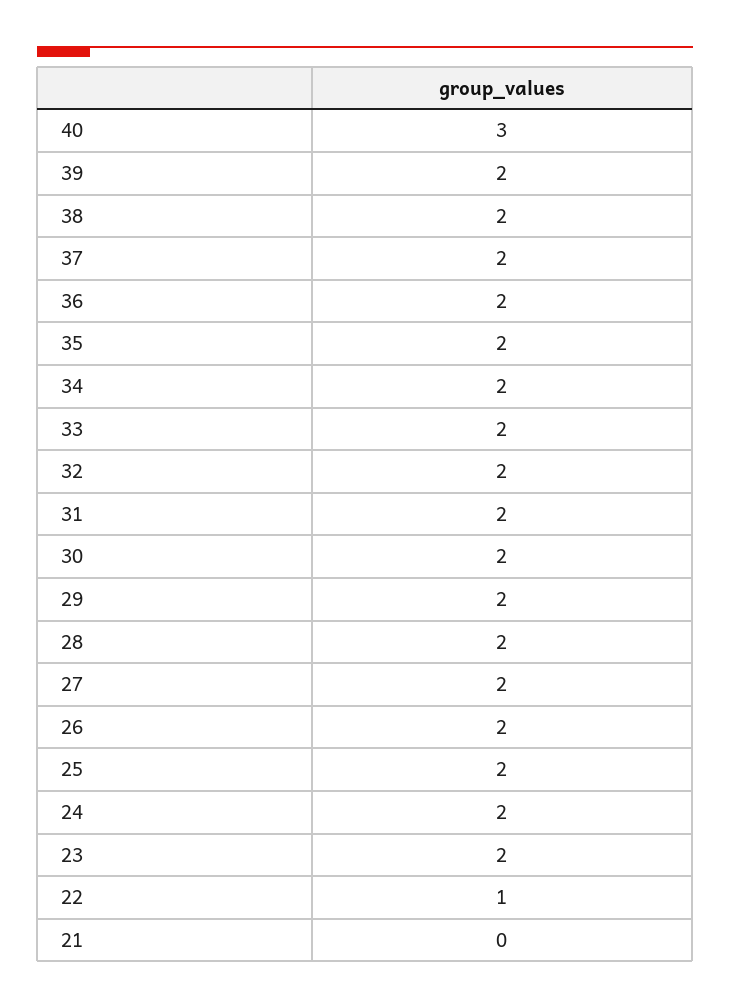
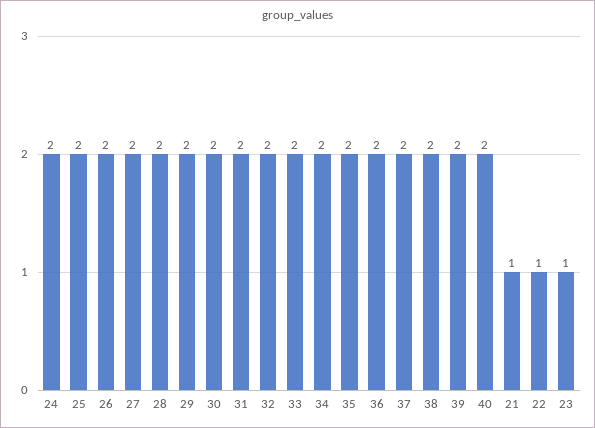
40: 3 -> 2
23: 2 -> 1
21: 0 -> 1

